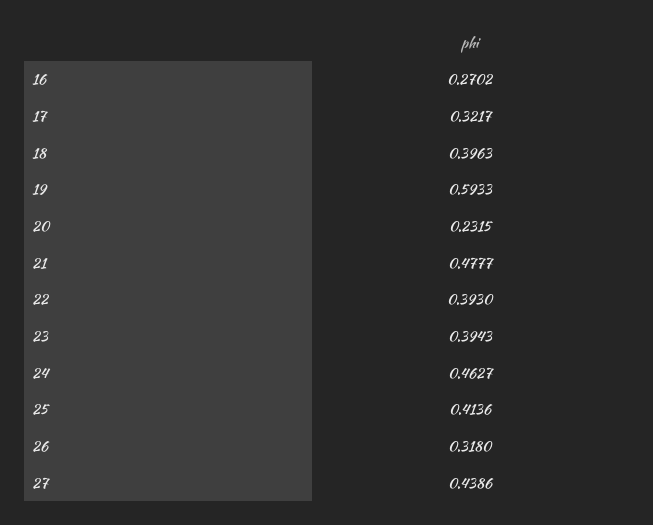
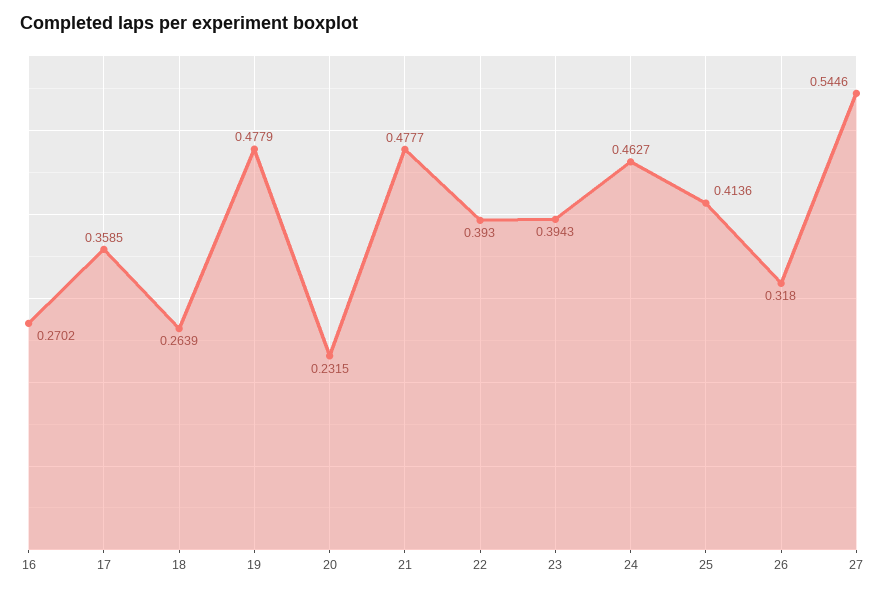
17: 0.3217 -> 0.3585
18: 0.3963 -> 0.2639
19: 0.5933 -> 0.4779
27: 0.4386 -> 0.5446

